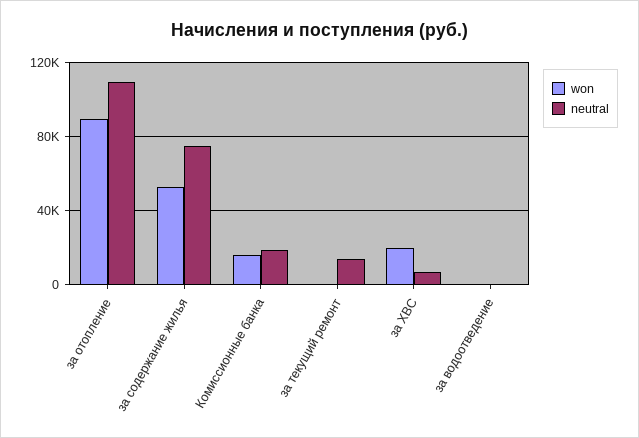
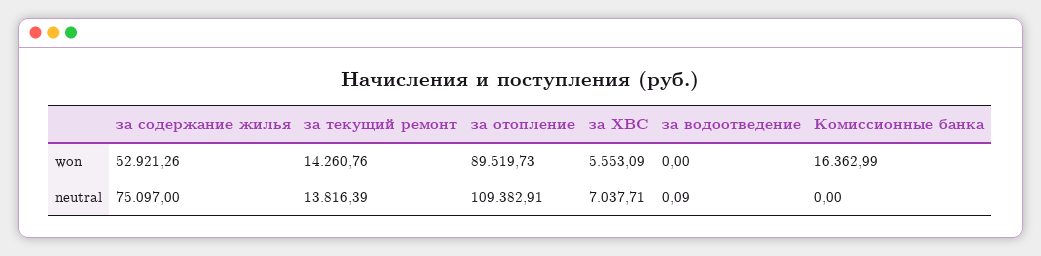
neutral, Комиссионные банка: 20000 -> 0
won, за текущий ремонт: 0 -> 14260.76
won, за ХВС: 20000 -> 5553.09

